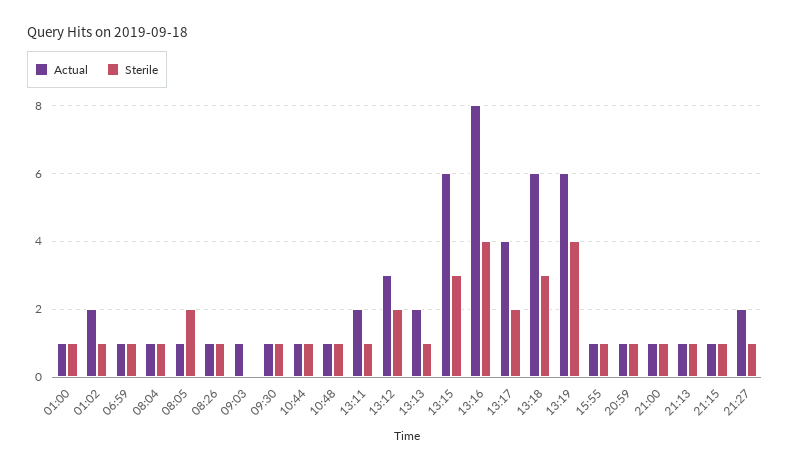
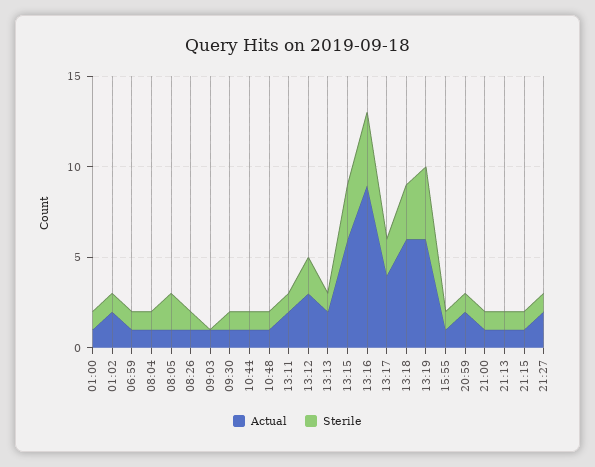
Actual, 13:16: 8 -> 9
Actual, 20:59: 1 -> 2

